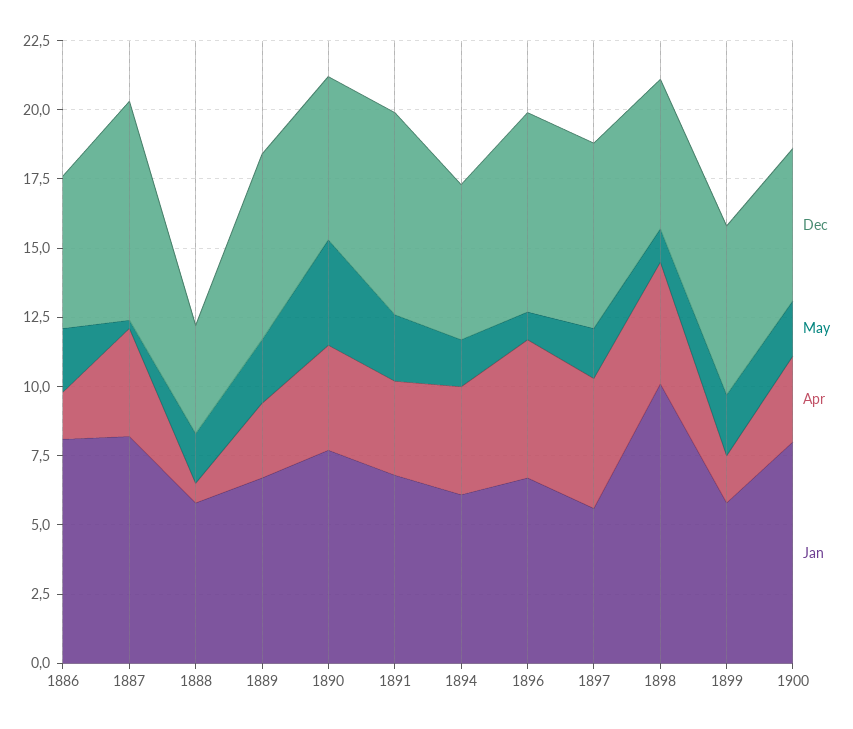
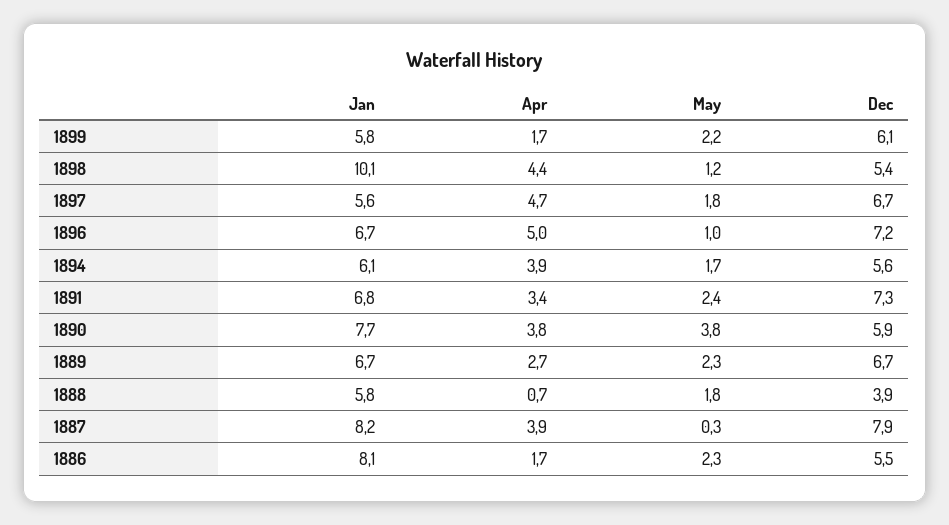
Dec, 1900: 5.5 -> none
May, 1900: 2 -> none
Apr, 1900: 3 -> none
Jan, 1900: 8 -> none

